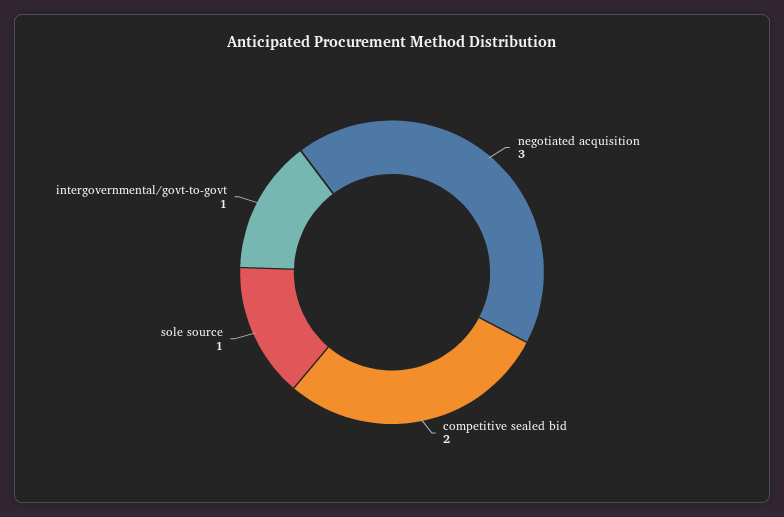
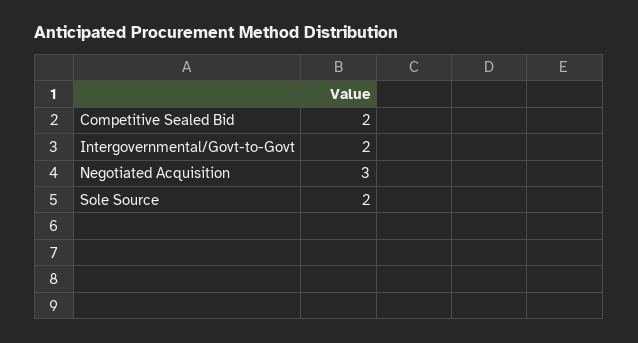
sole source: 1 -> 2
intergovernmental/govt-to-govt: 1 -> 2

